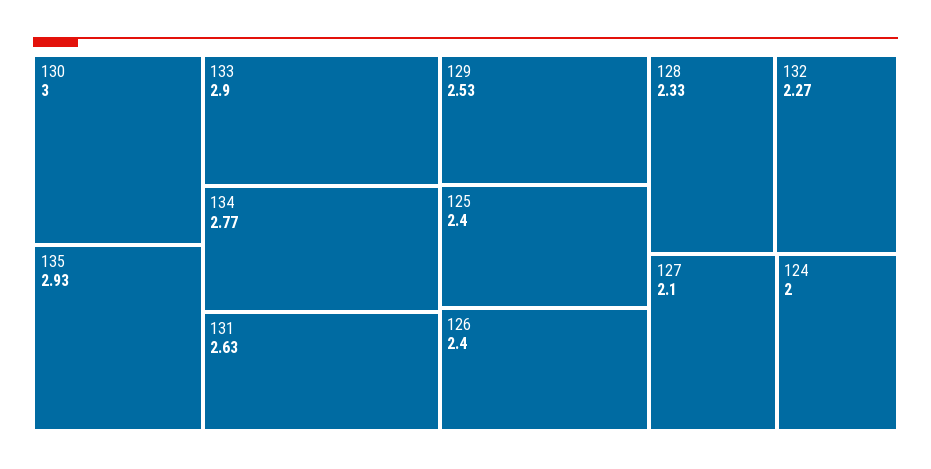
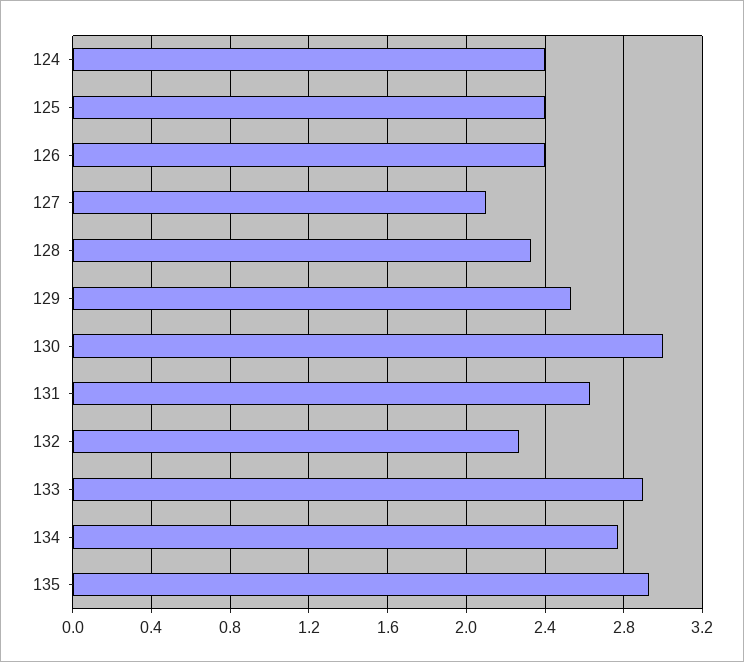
124: 2 -> 2.4

